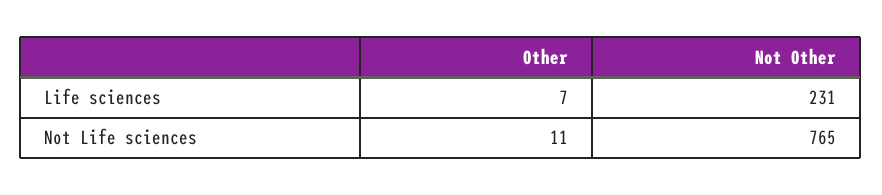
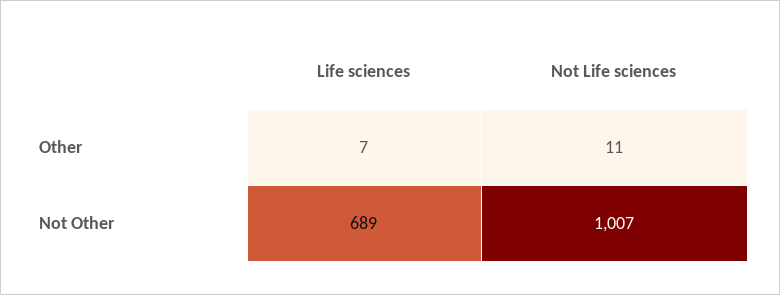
Not Other, Life sciences: 231 -> 689
Not Other, Not Life sciences: 765 -> 1007

